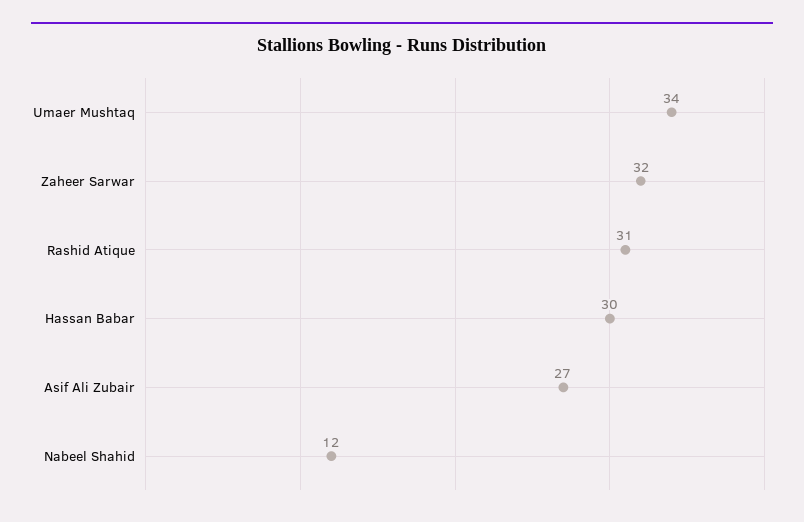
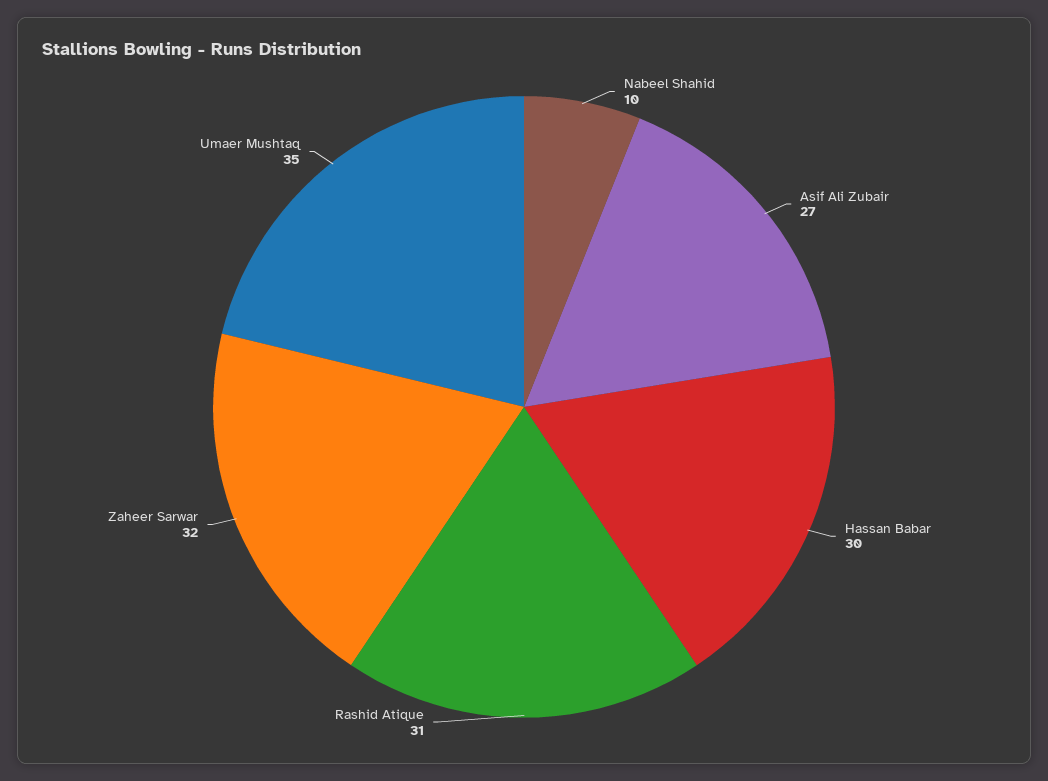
Umaer Mushtaq: 34 -> 35
Nabeel Shahid: 12 -> 10

